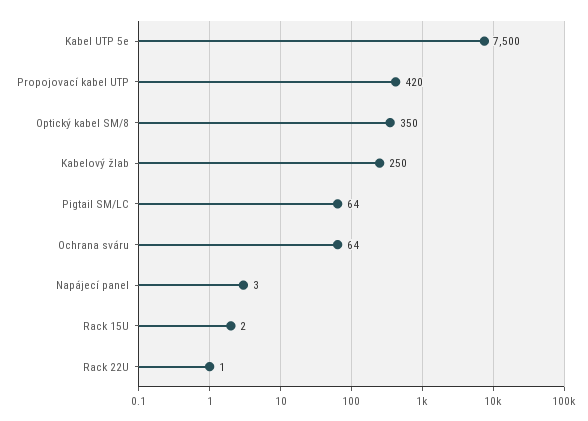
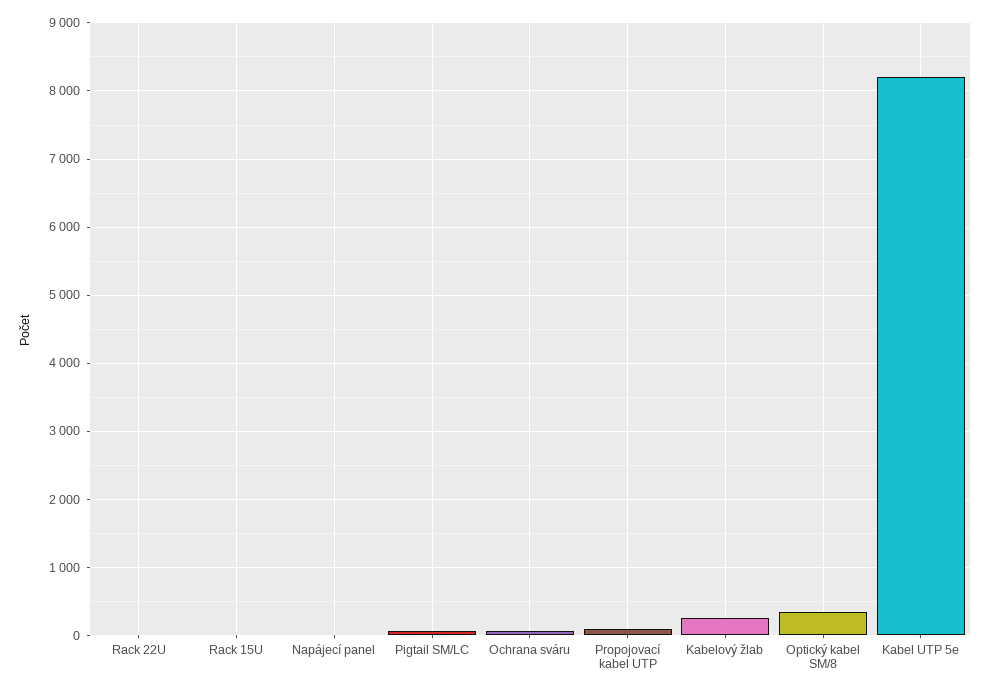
Kabel UTP 5e: 7500 -> 8200
Propojovací kabel UTP: 420 -> 100

